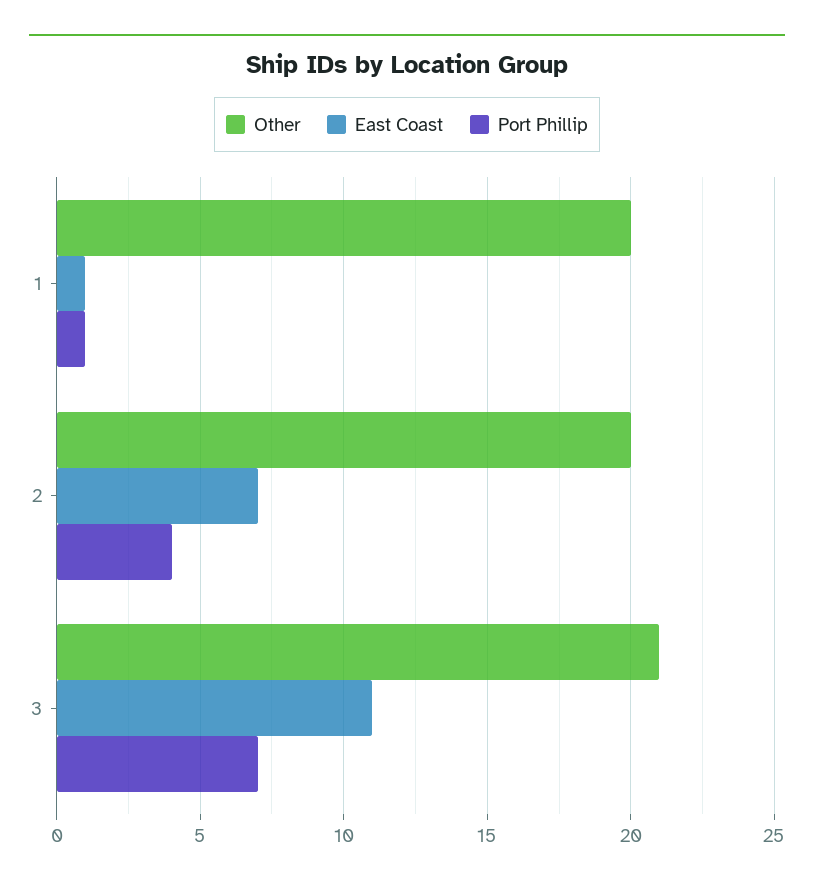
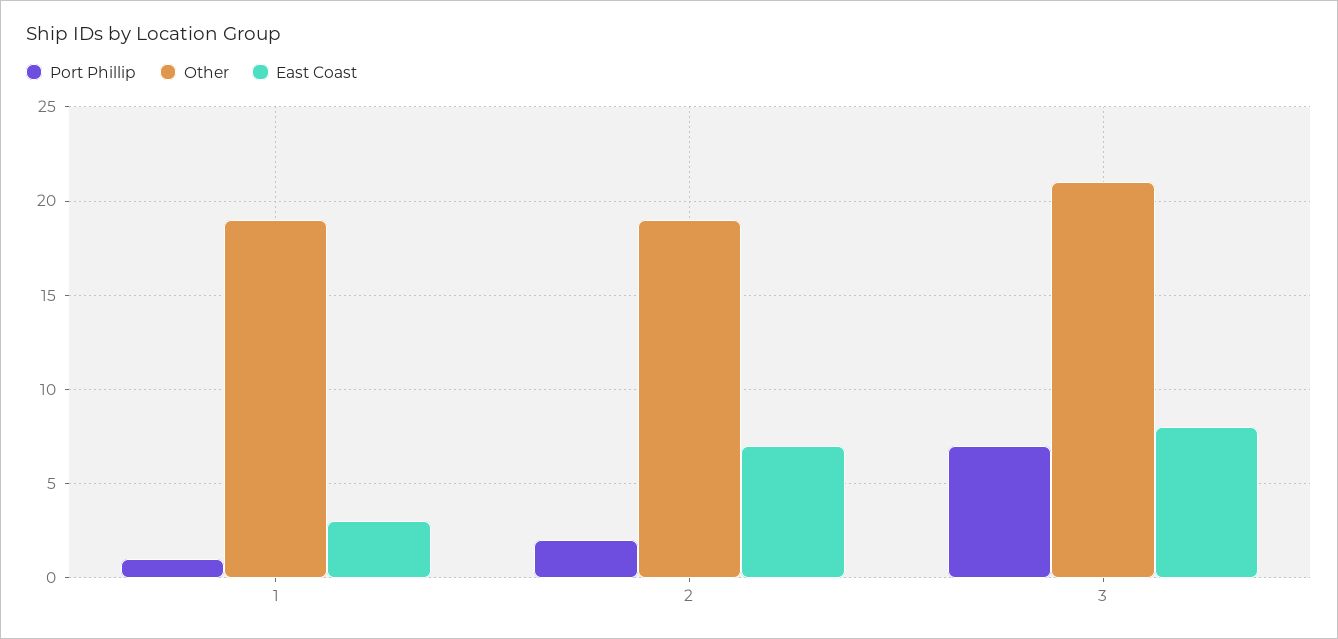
Other, 1: 20 -> 19
East Coast, 1: 1 -> 3
Other, 2: 20 -> 19
Port Phillip, 2: 4 -> 2
East Coast, 3: 11 -> 8

